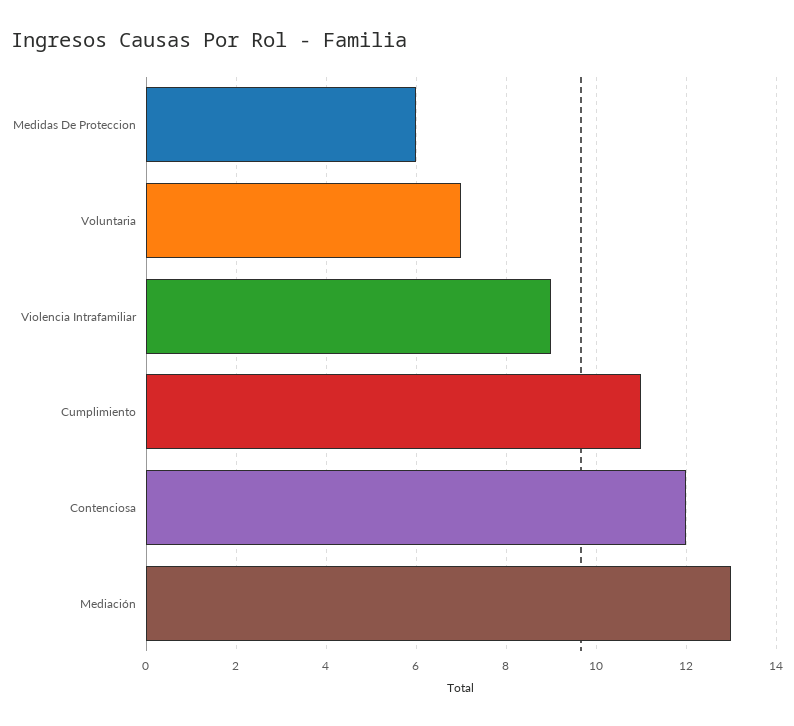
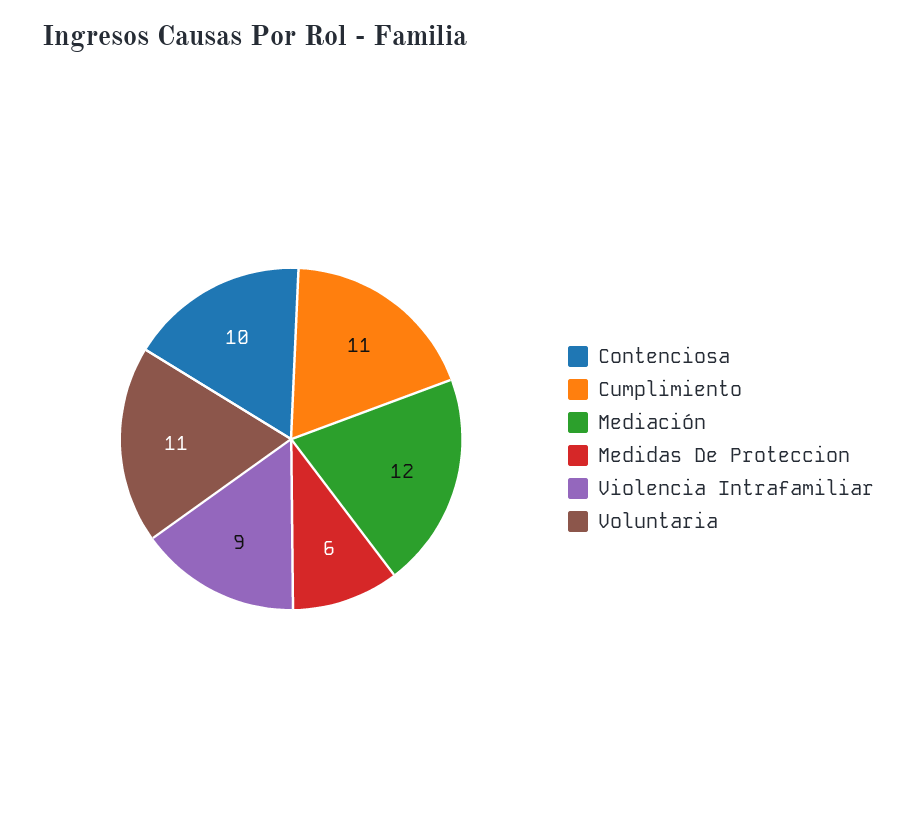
Voluntaria: 7 -> 11
Contenciosa: 12 -> 10
Mediación: 13 -> 12

